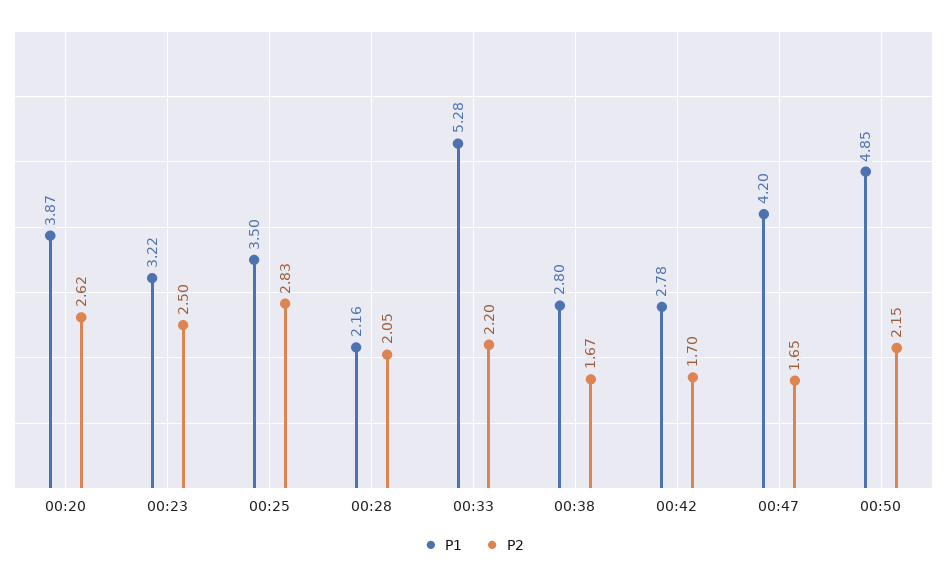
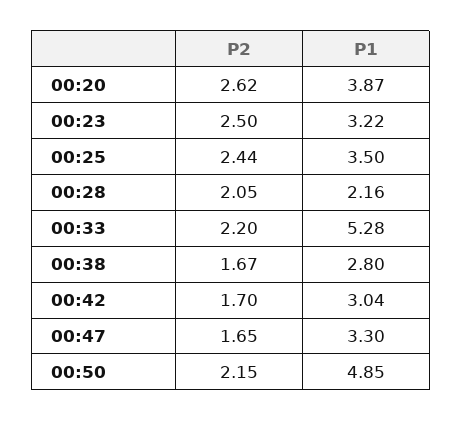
P2, 00:25: 2.83 -> 2.44
P1, 00:42: 2.78 -> 3.04
P1, 00:47: 4.2 -> 3.3

